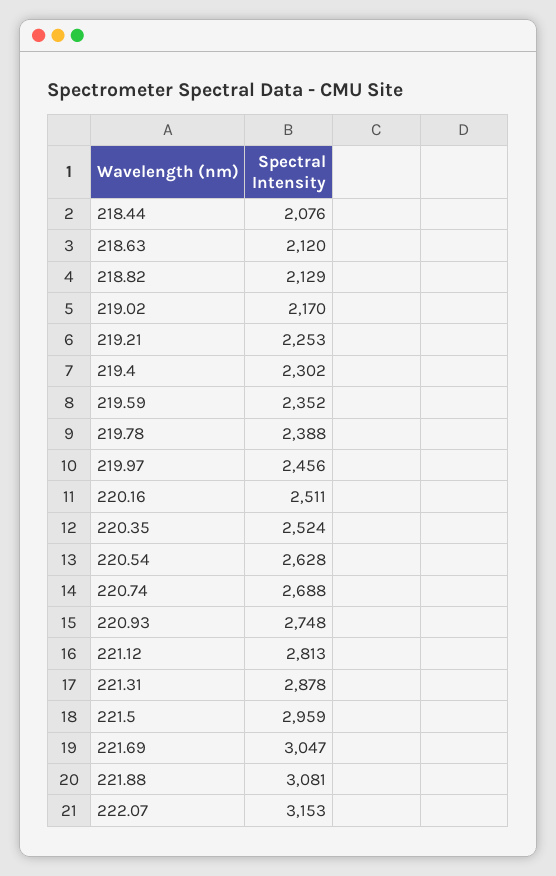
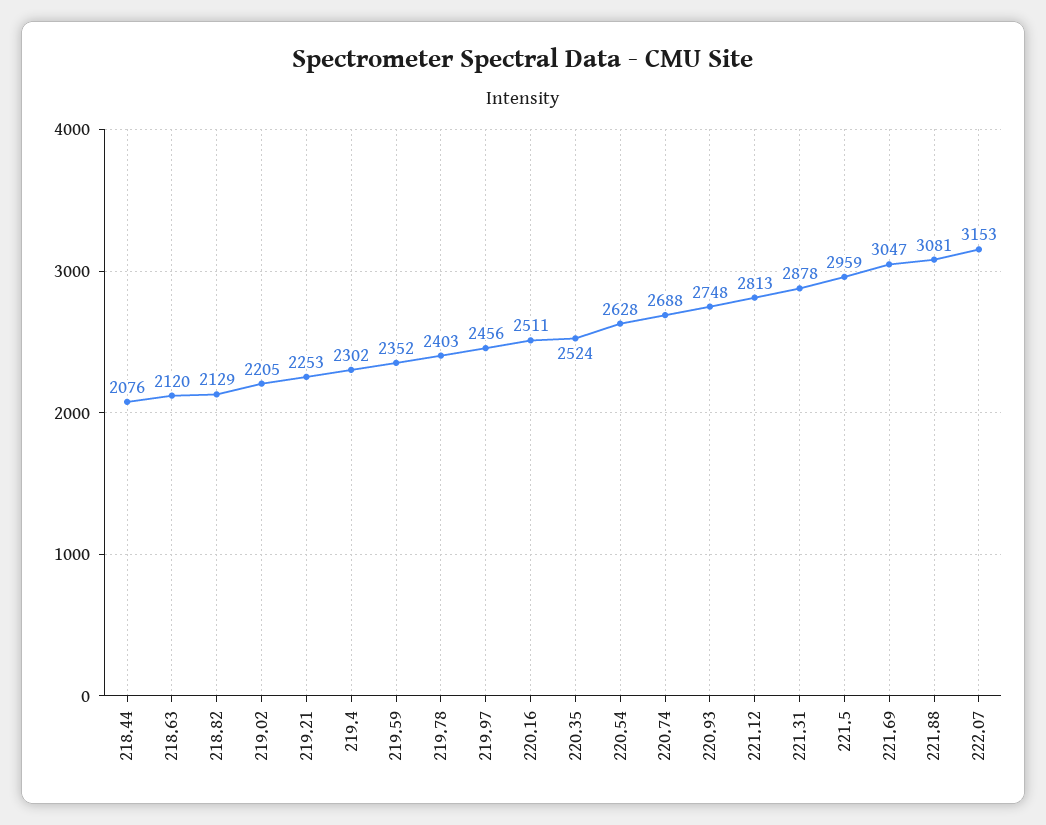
219.02: 2170 -> 2205
219.78: 2388 -> 2403

